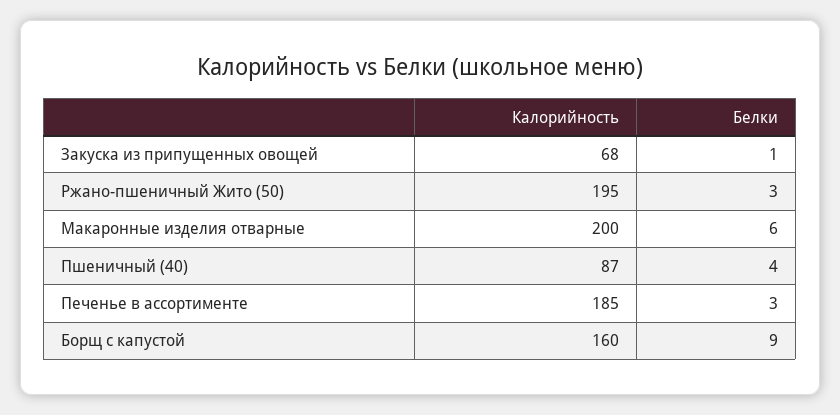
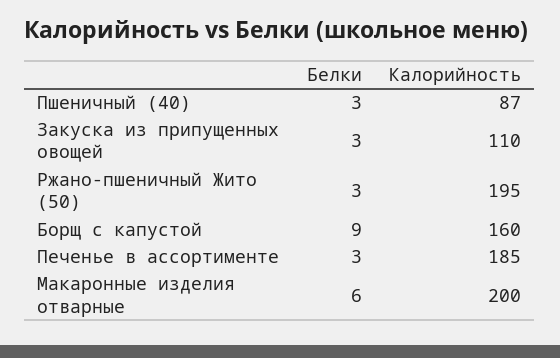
Калорийность, Закуска из припущенных овощей: 68 -> 110
Белки, Закуска из припущенных овощей: 1 -> 3
Белки, Пшеничный (40): 4 -> 3

